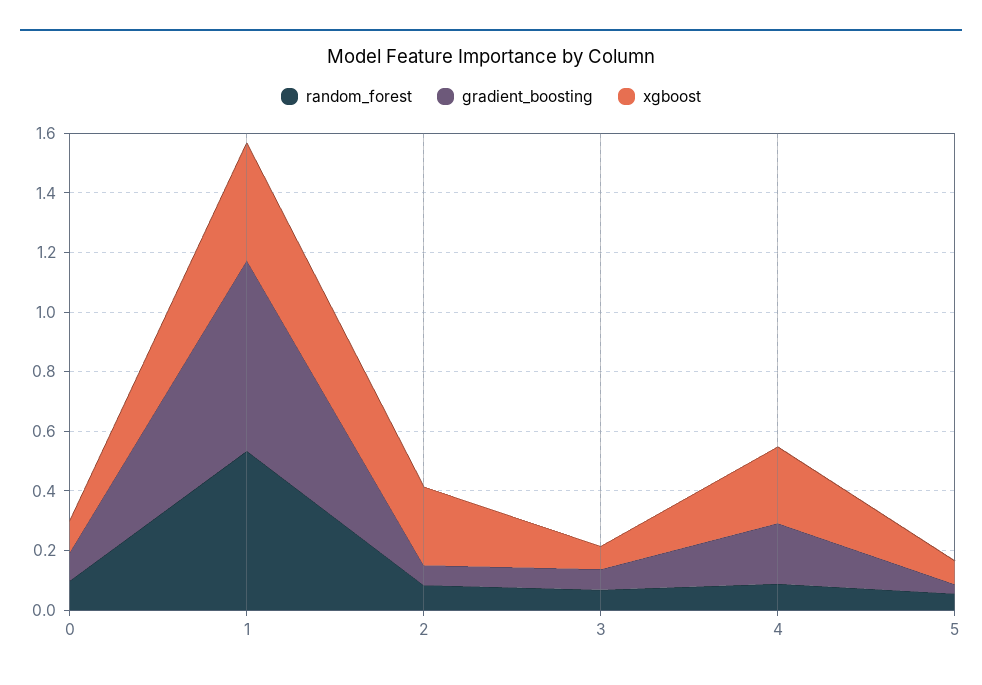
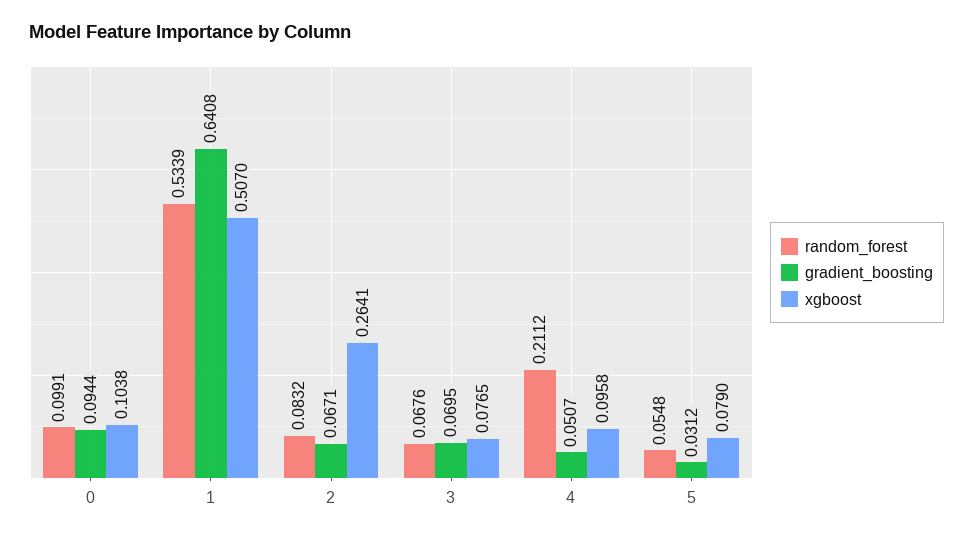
xgboost, 1: 0.4 -> 0.507
random_forest, 4: 0.1 -> 0.2112
gradient_boosting, 4: 0.2 -> 0.0507
xgboost, 4: 0.25 -> 0.0958

